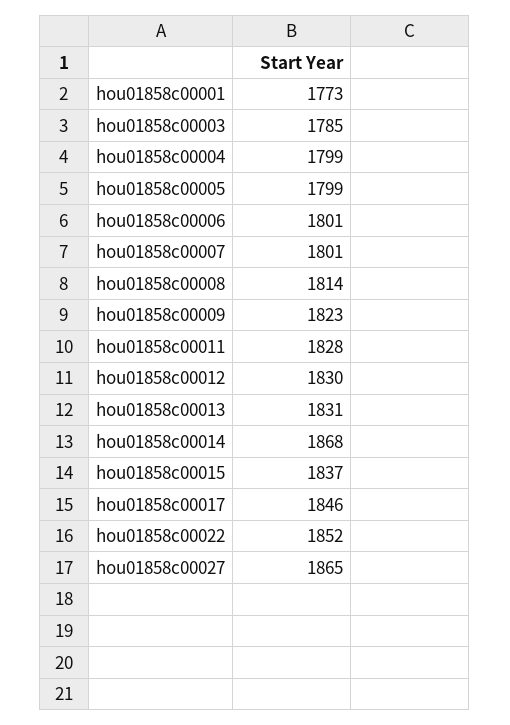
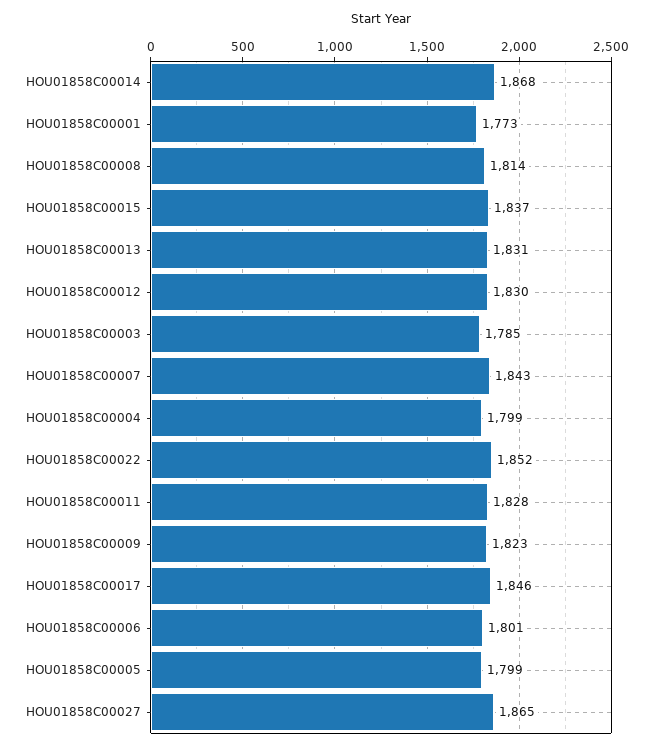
hou01858c00007: 1801 -> 1843

